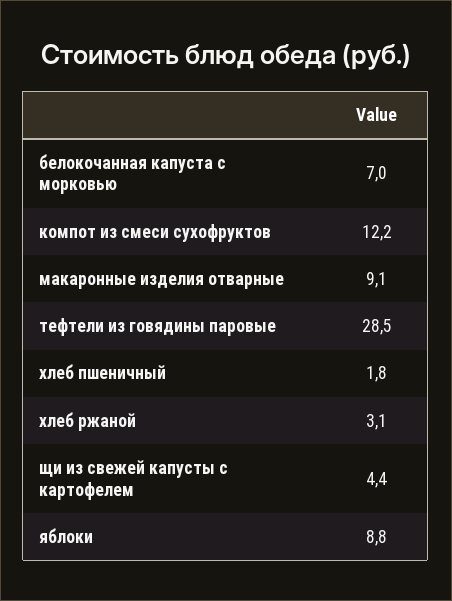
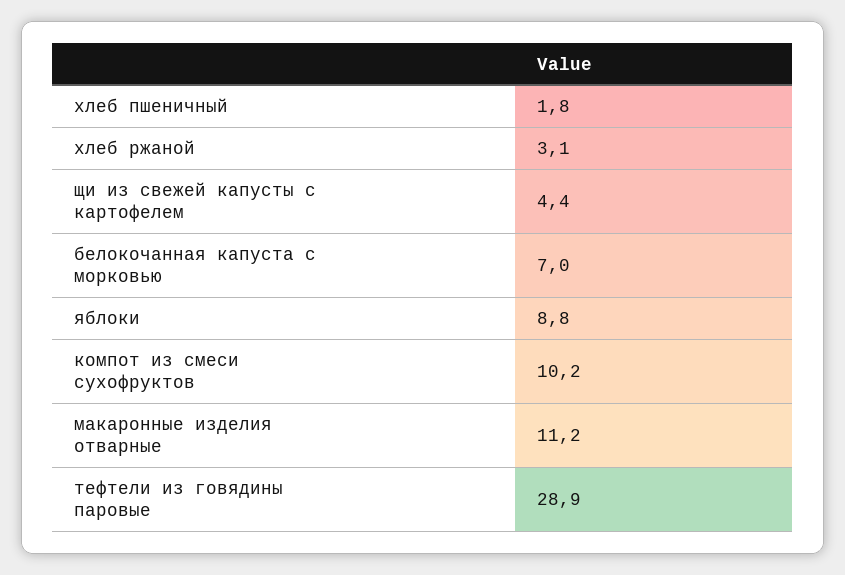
компот из смеси сухофруктов: 12.2 -> 10.2
макаронные изделия отварные: 9.1 -> 11.2
тефтели из говядины паровые: 28.5 -> 28.9

